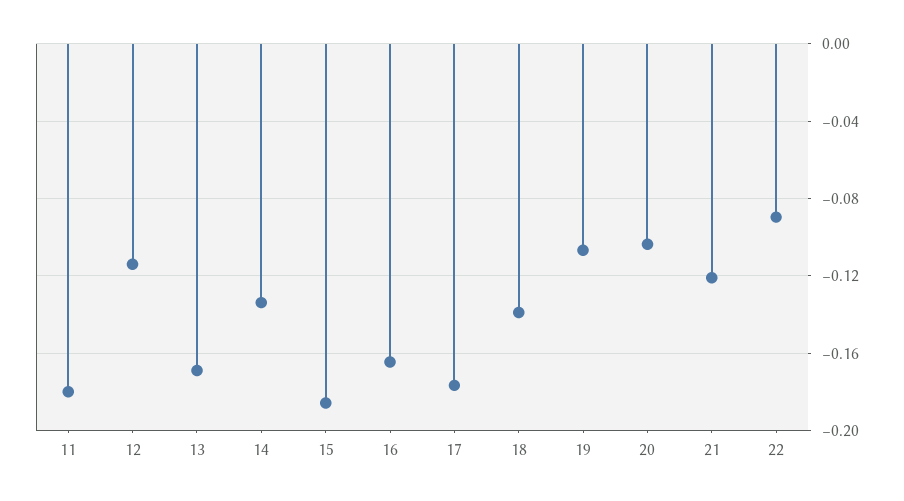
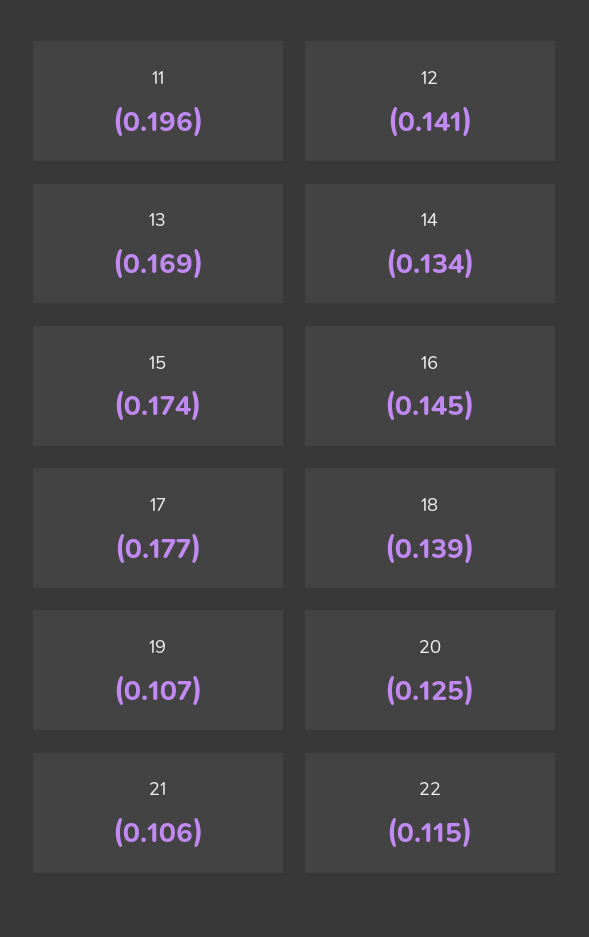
11: -0.18 -> -0.196
12: -0.115 -> -0.141
15: -0.185 -> -0.174
16: -0.165 -> -0.145
20: -0.105 -> -0.125
21: -0.12 -> -0.106
22: -0.09 -> -0.115

